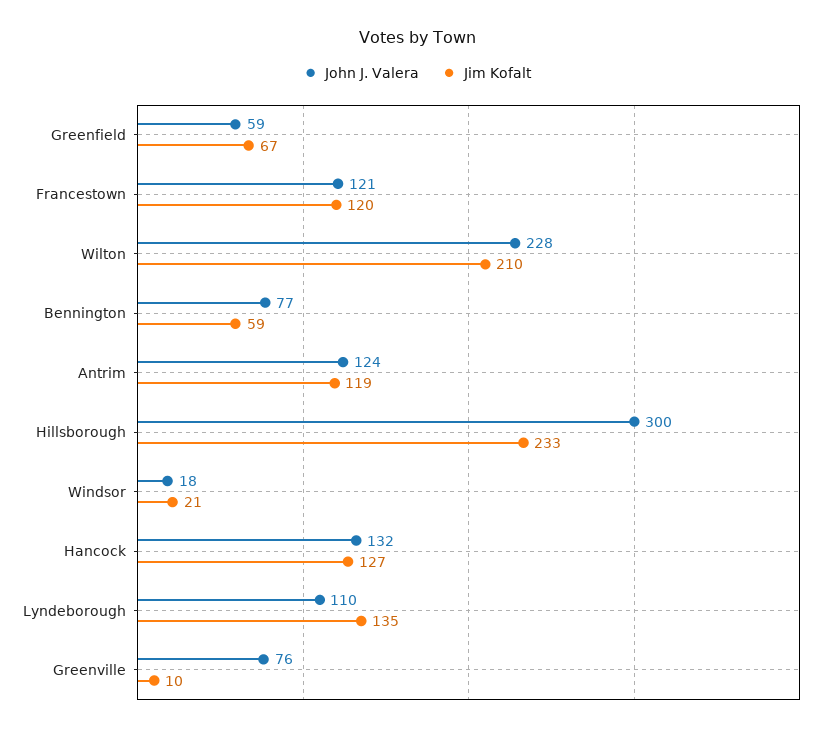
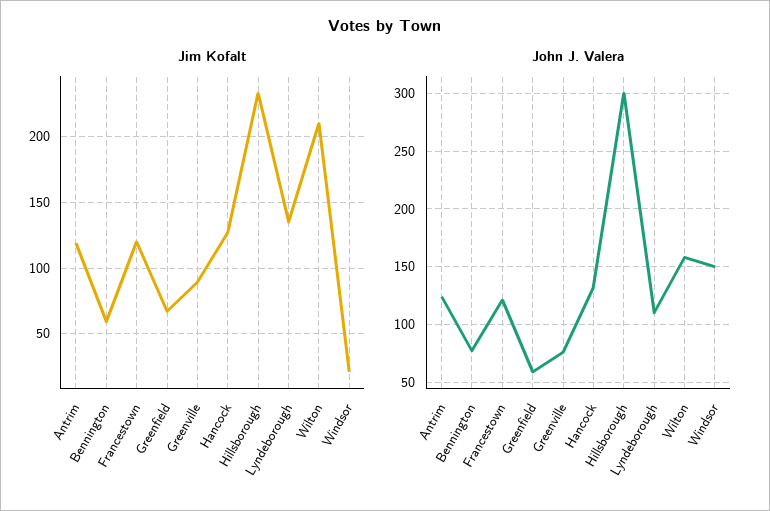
John J. Valera, Wilton: 228 -> 160
John J. Valera, Windsor: 18 -> 150
Jim Kofalt, Greenville: 10 -> 90

